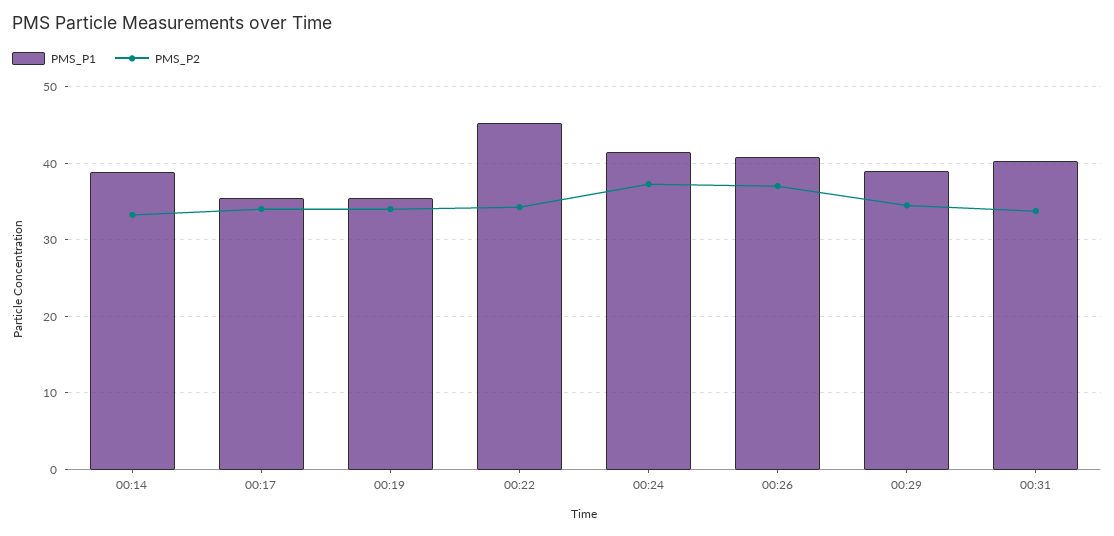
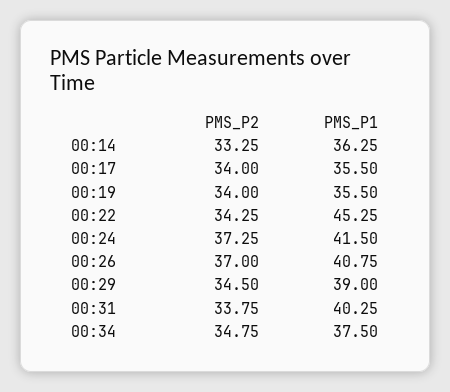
PMS_P1, 00:14: 39 -> 36.25
PMS_P2, 00:34: none -> 34.75
PMS_P1, 00:34: none -> 37.5

